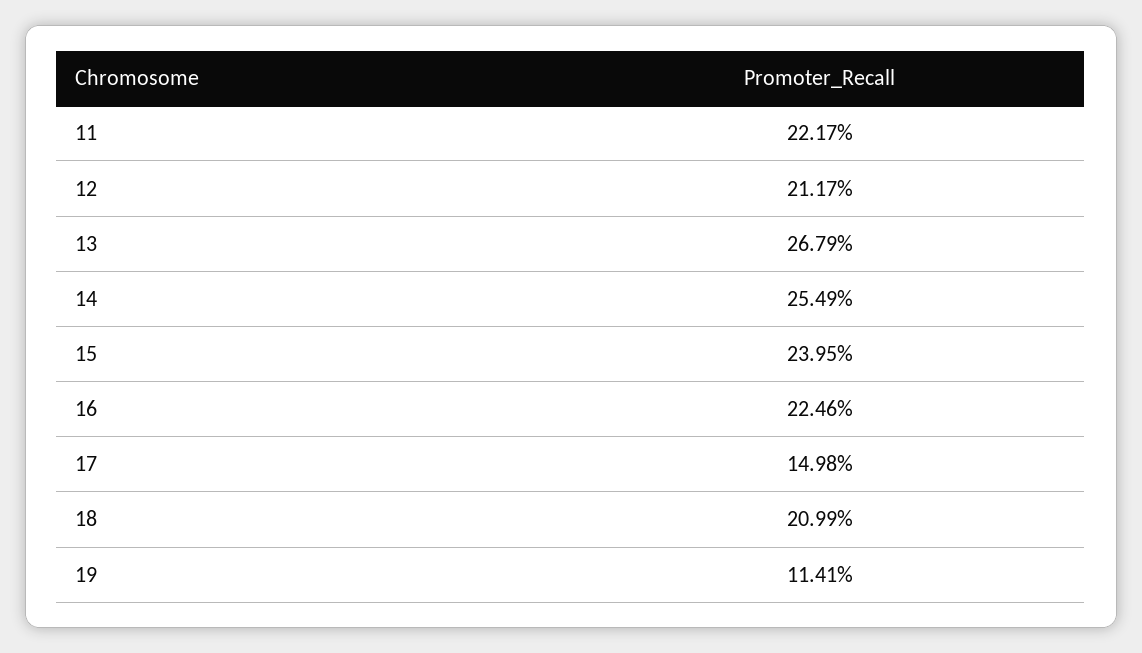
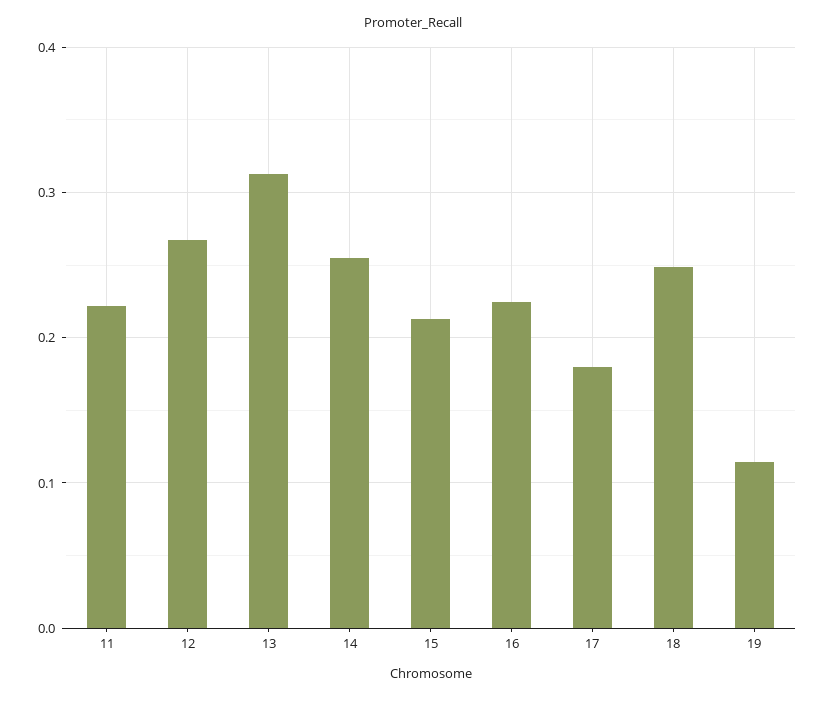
12: 0.2117 -> 0.27
13: 0.2679 -> 0.31
15: 0.2395 -> 0.21
17: 0.1498 -> 0.18
18: 0.2099 -> 0.25

